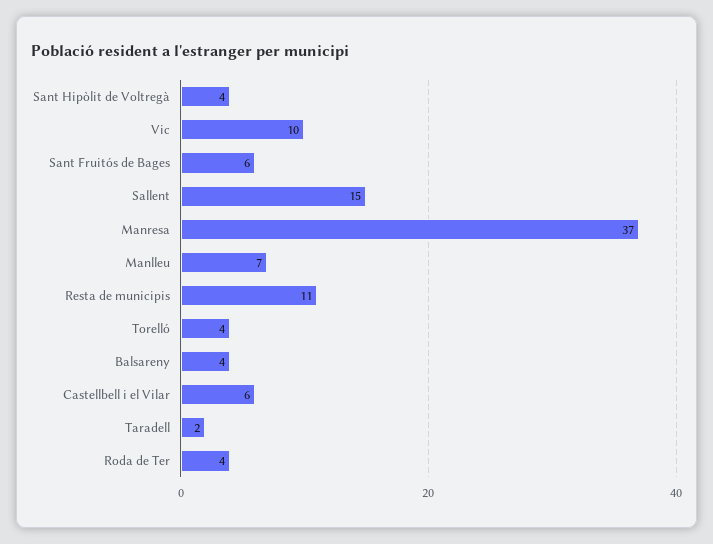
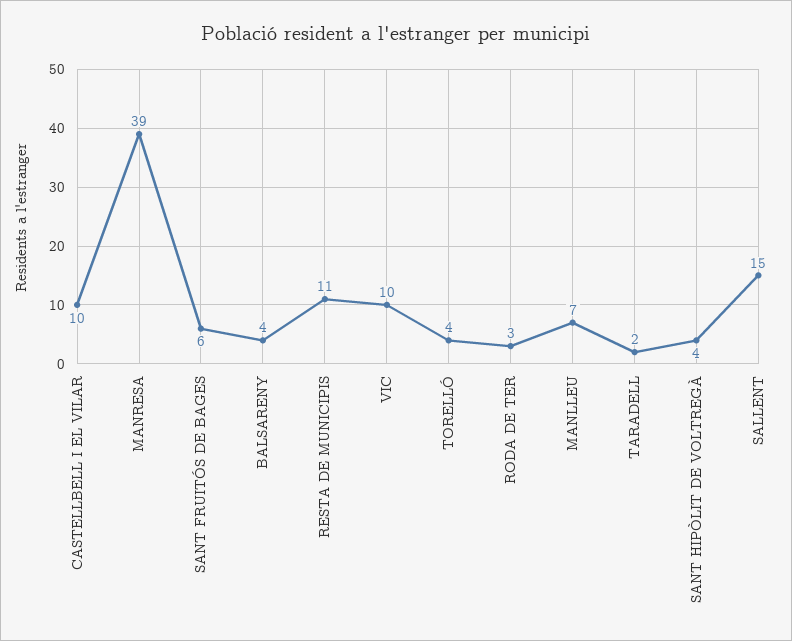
Manresa: 37 -> 39
Castellbell i el Vilar: 6 -> 10
Roda de Ter: 4 -> 3

